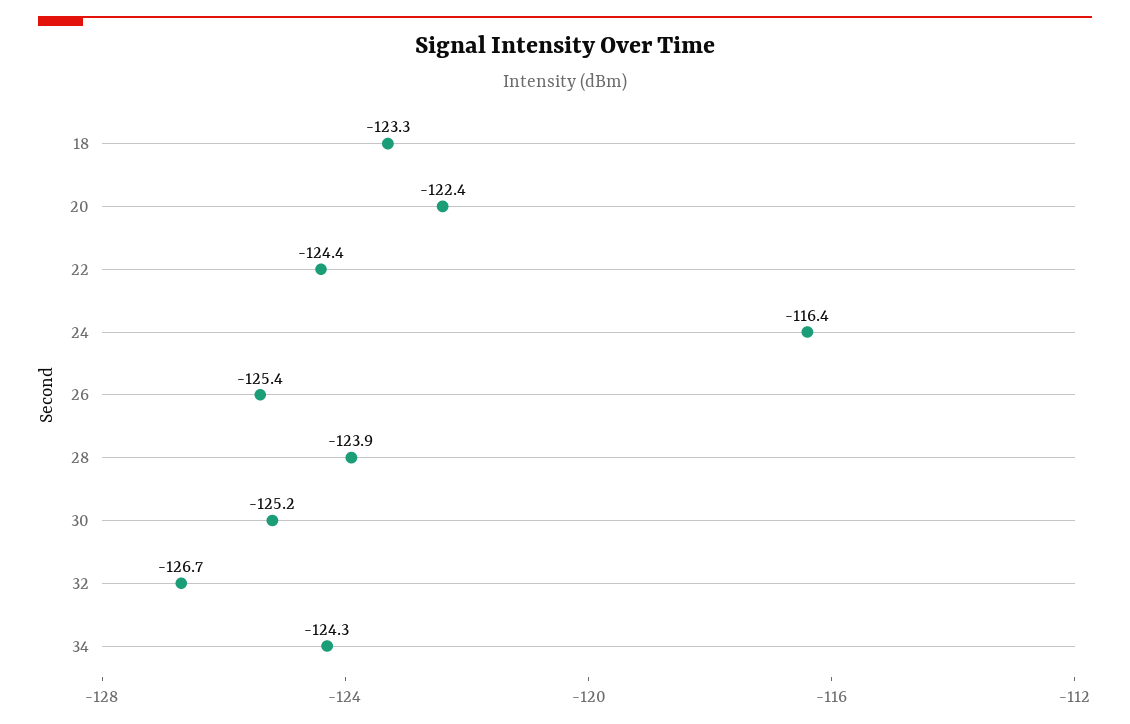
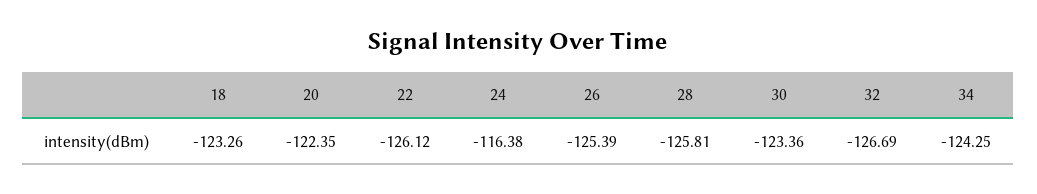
22: -124.4 -> -126.12
28: -123.9 -> -125.81
30: -125.2 -> -123.36

